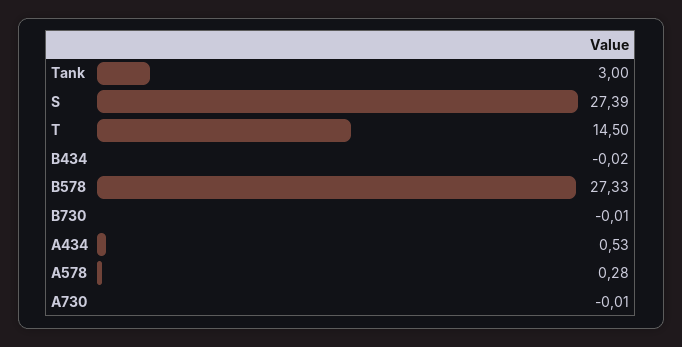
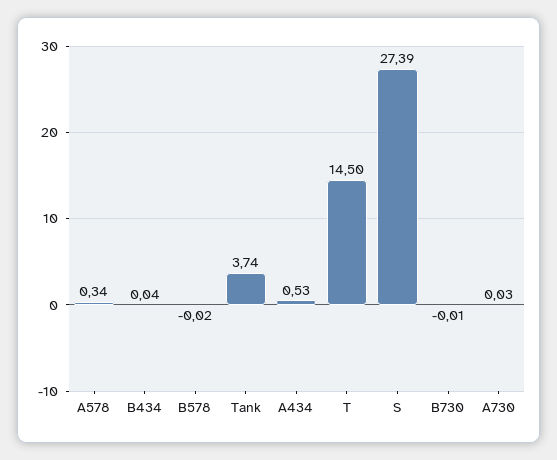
Tank: 3 -> 3.74
B434: -0.02 -> 0.04
B578: 27.33 -> -0.02
A578: 0.28 -> 0.34
A730: -0.01 -> 0.03

